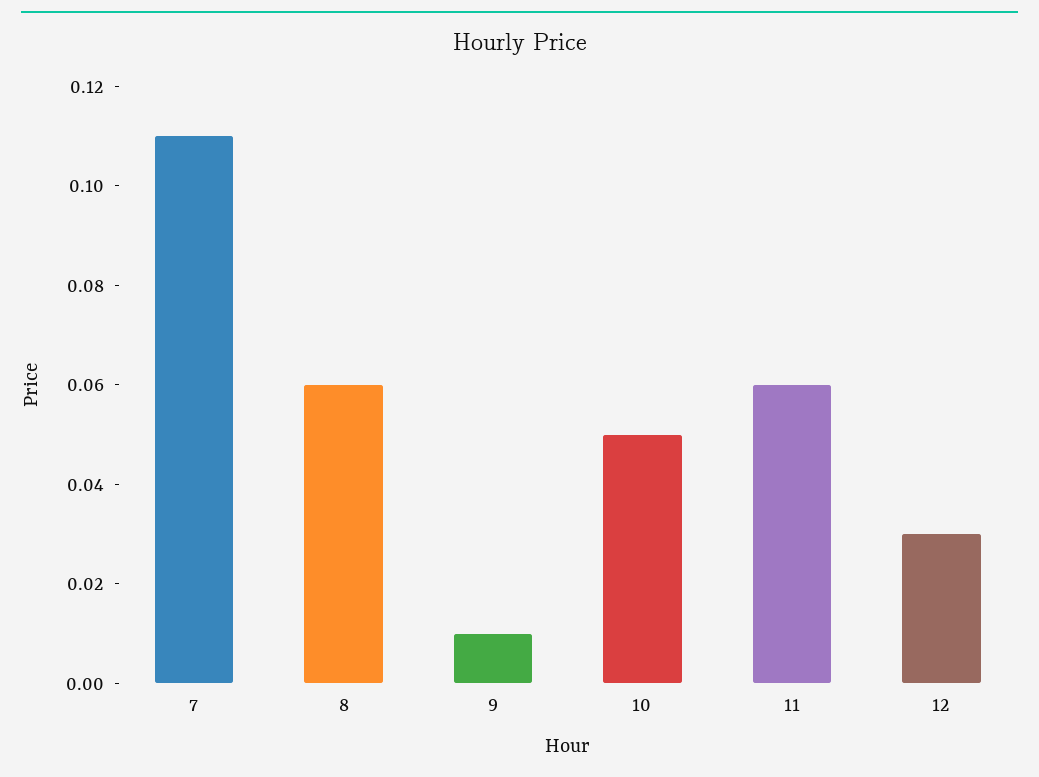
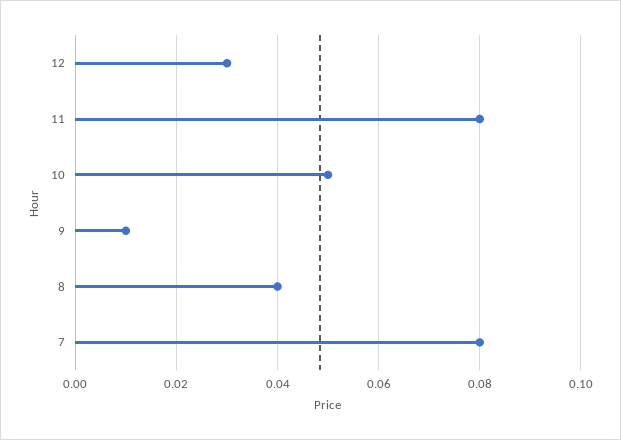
7: 0.11 -> 0.08
8: 0.06 -> 0.04
11: 0.06 -> 0.08

